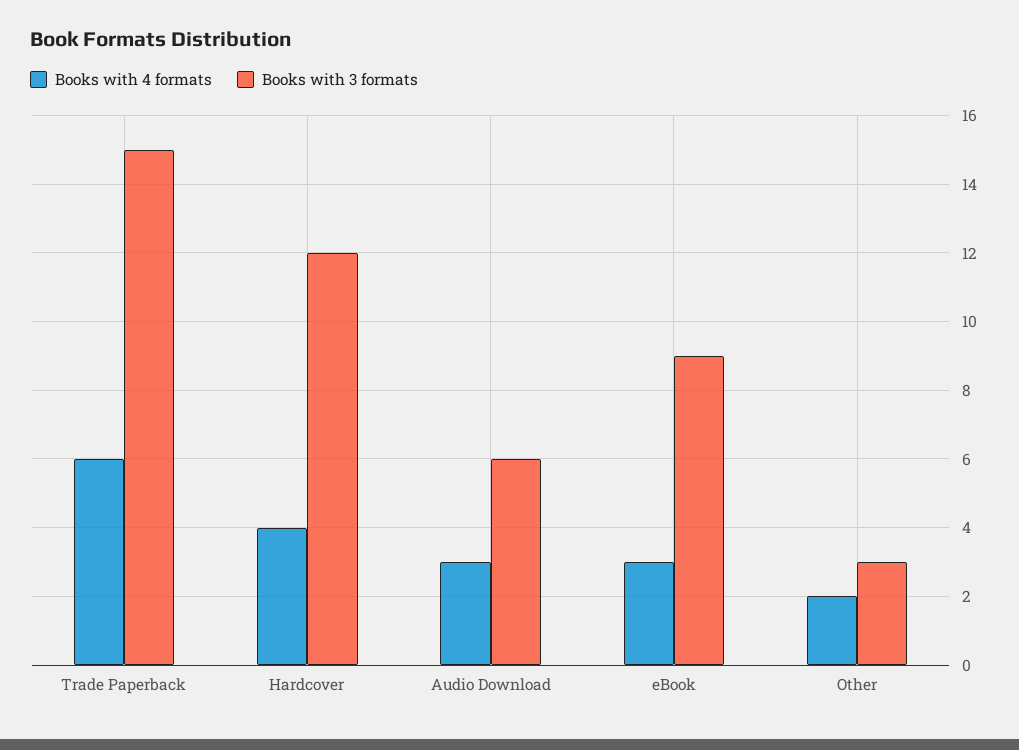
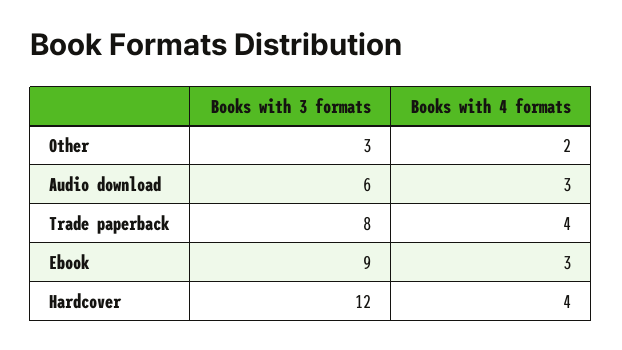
Books with 4 formats, Trade Paperback: 6 -> 4
Books with 3 formats, Trade Paperback: 15 -> 8

